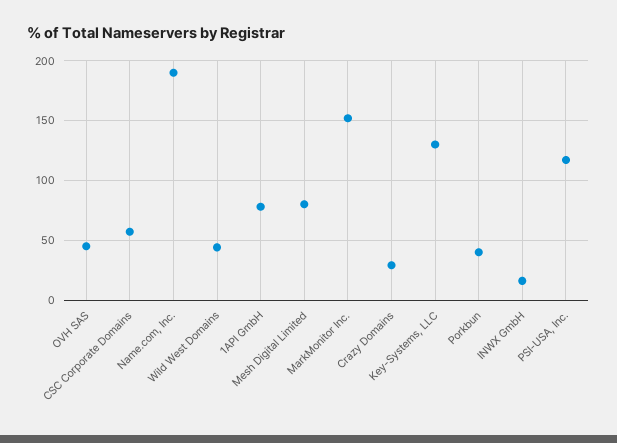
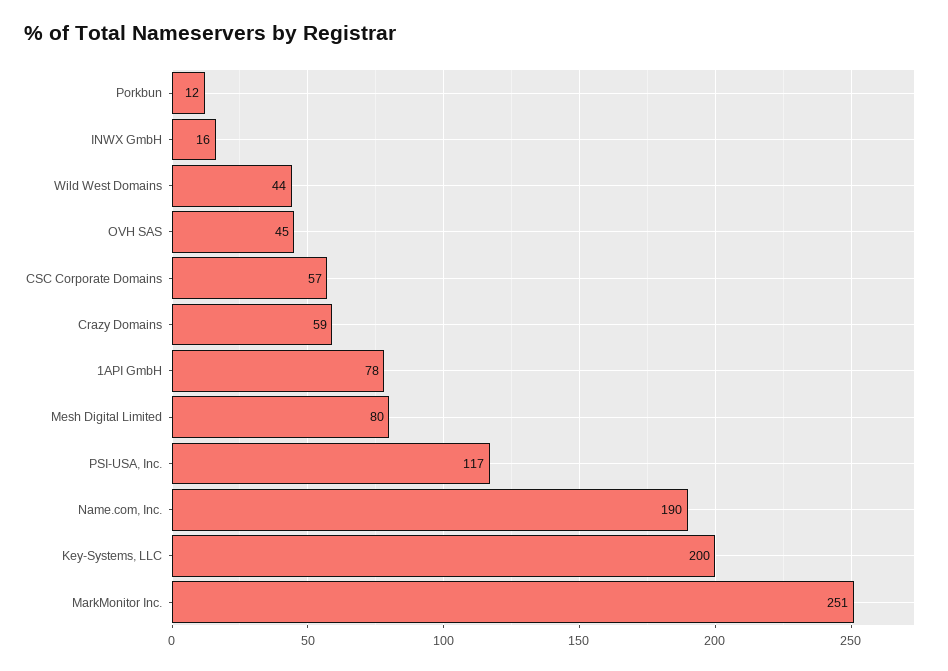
MarkMonitor Inc.: 150 -> 251
Crazy Domains: 30 -> 59
Key-Systems, LLC: 130 -> 200
Porkbun: 40 -> 12

